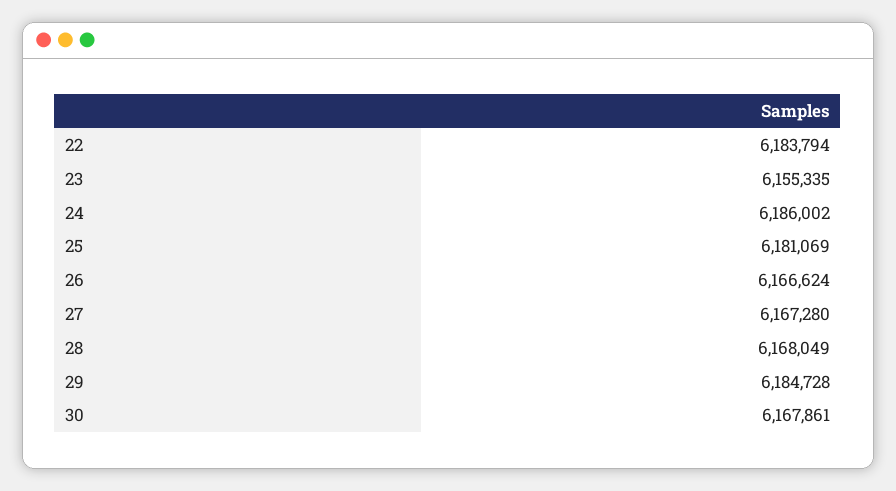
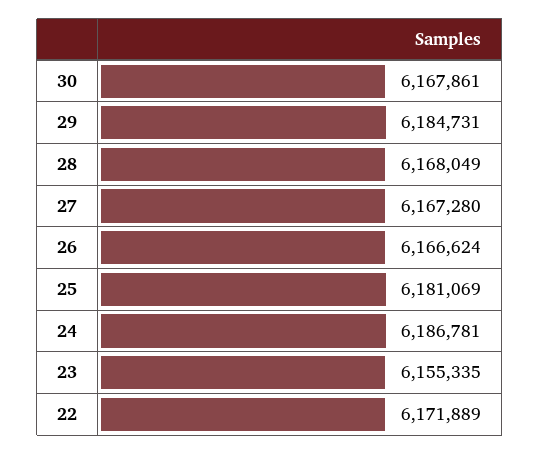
22: 6183794 -> 6171889
24: 6186002 -> 6186781
29: 6184728 -> 6184731

